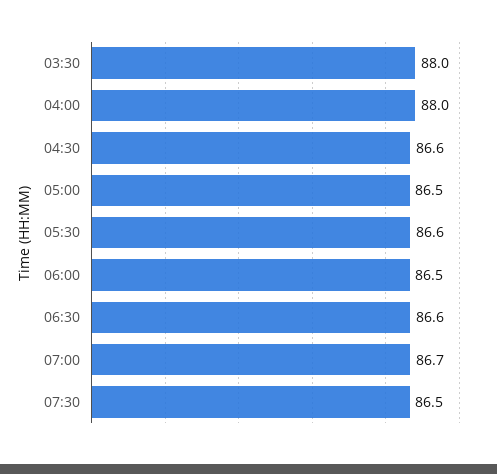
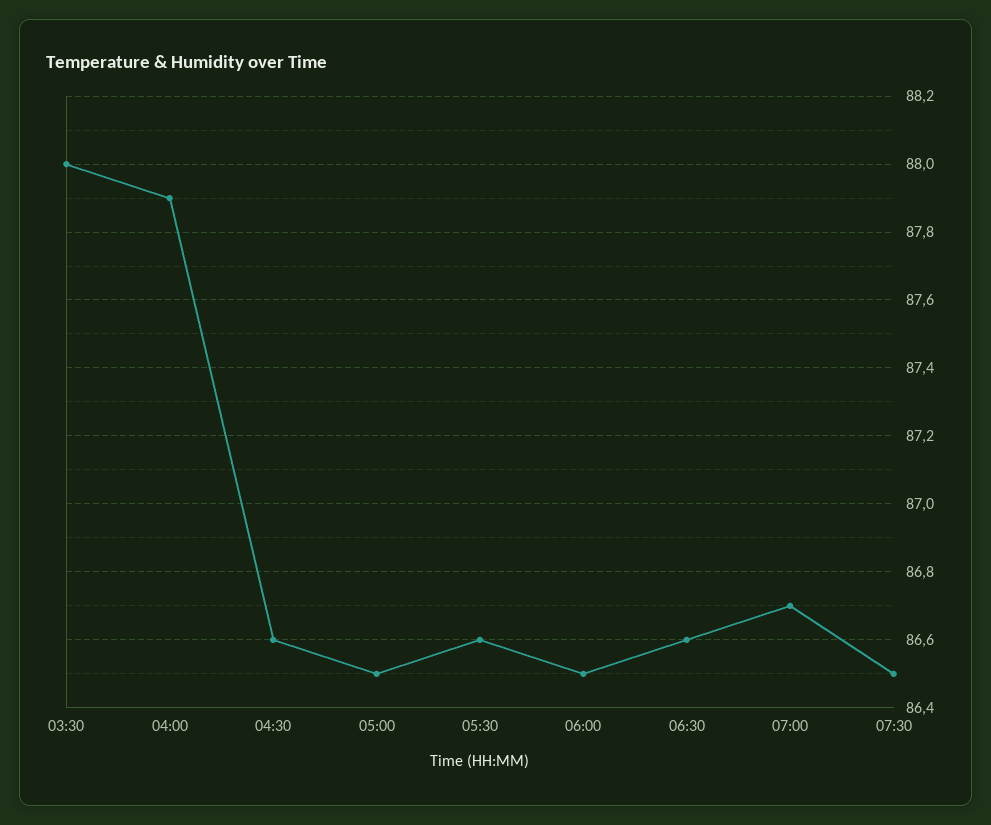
04:00: 88 -> 87.9

